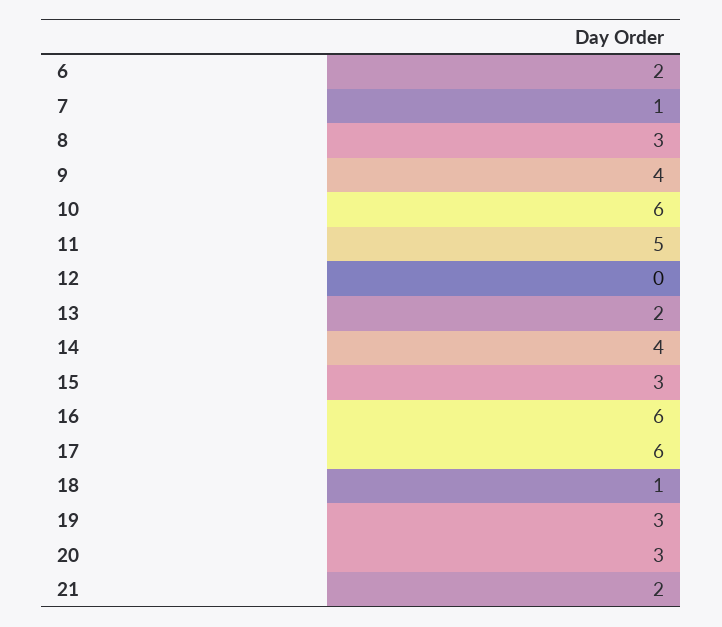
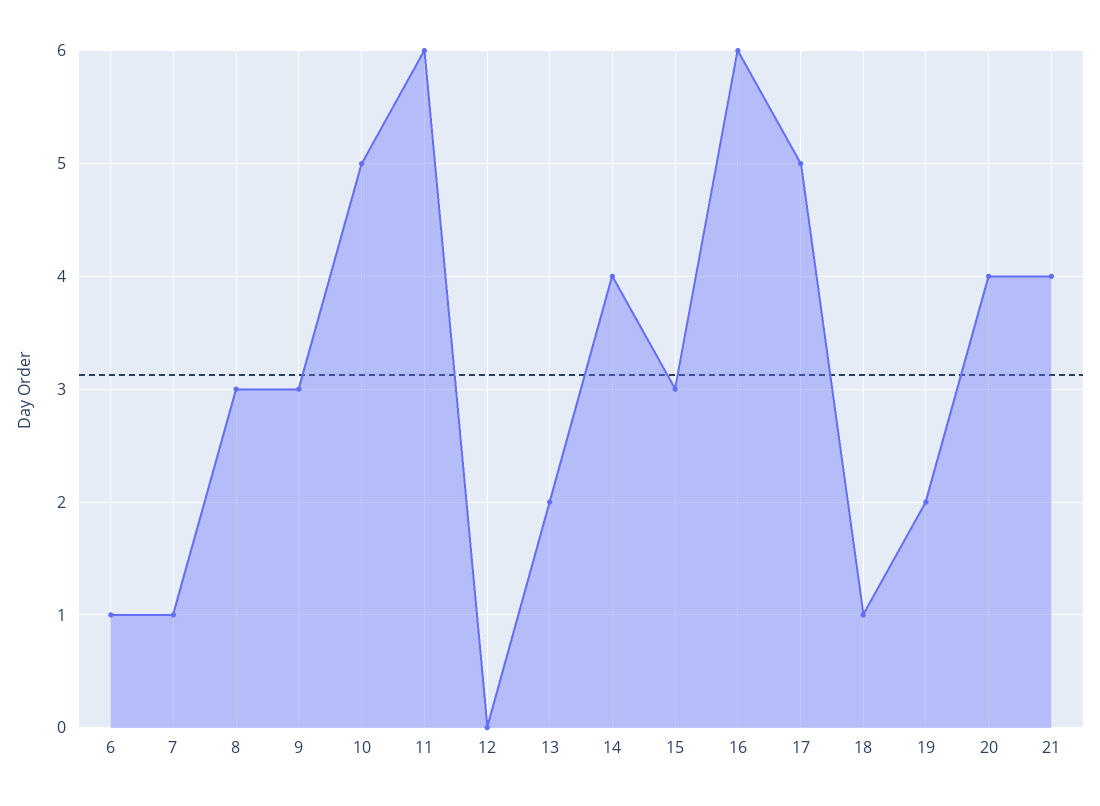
6: 2 -> 1
9: 4 -> 3
10: 6 -> 5
11: 5 -> 6
17: 6 -> 5
19: 3 -> 2
20: 3 -> 4
21: 2 -> 4

